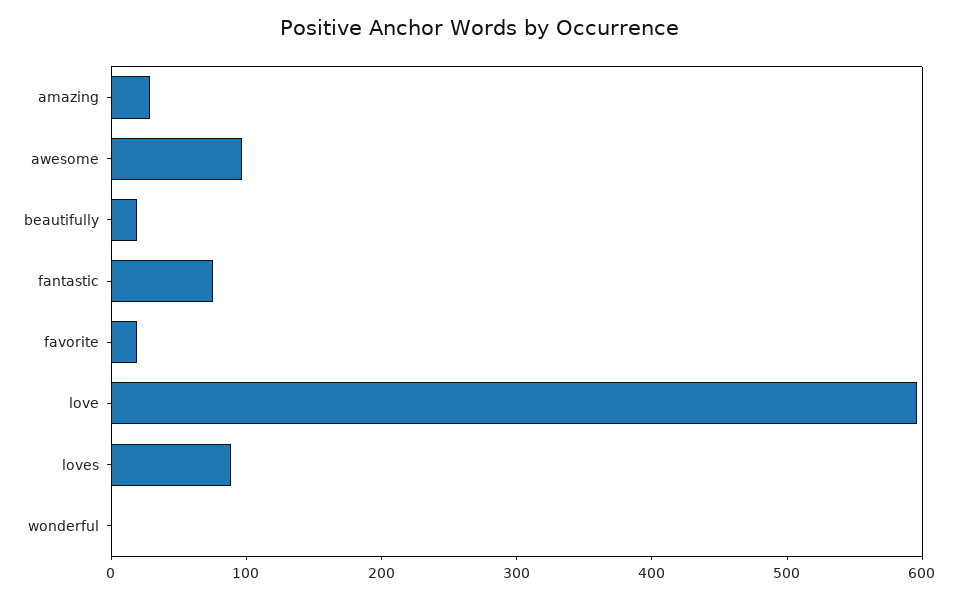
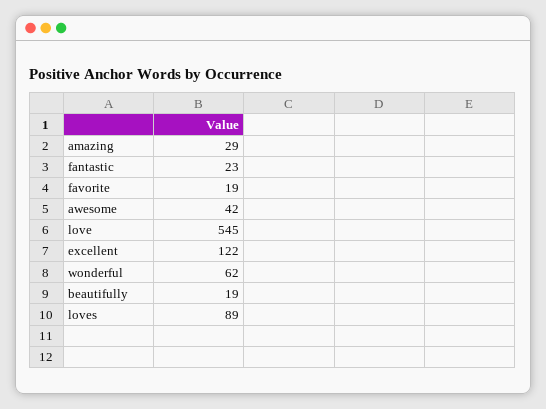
awesome: 100 -> 42
fantastic: 80 -> 23
love: 600 -> 545
wonderful: 0 -> 62
excellent: none -> 122

